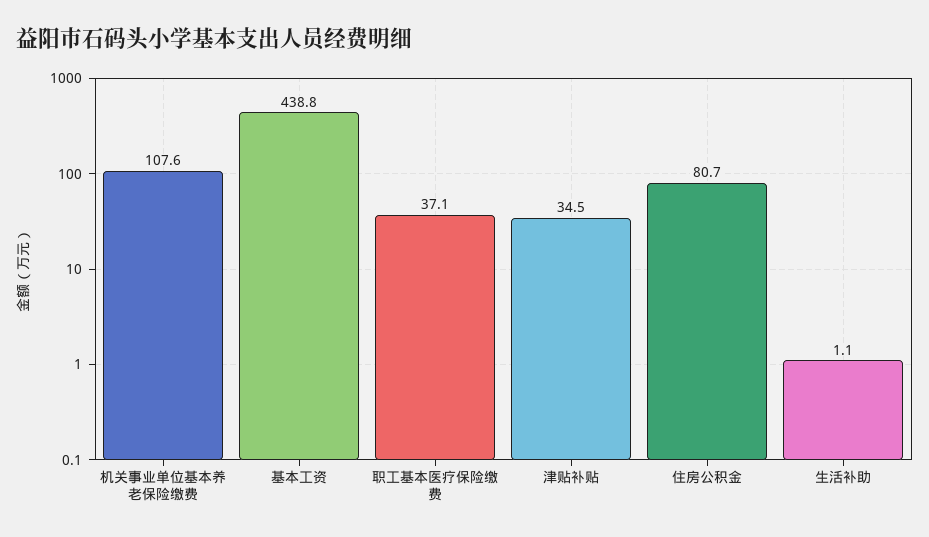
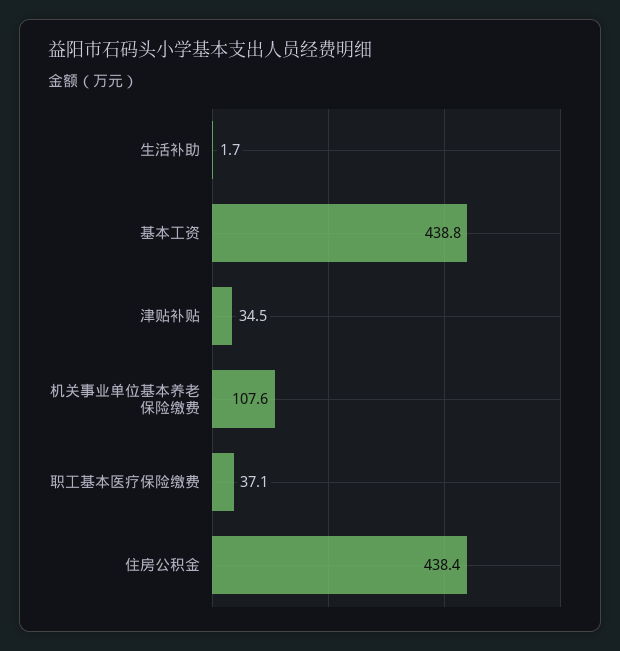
住房公积金: 80.7 -> 438.4
生活补助: 1.1 -> 1.7

